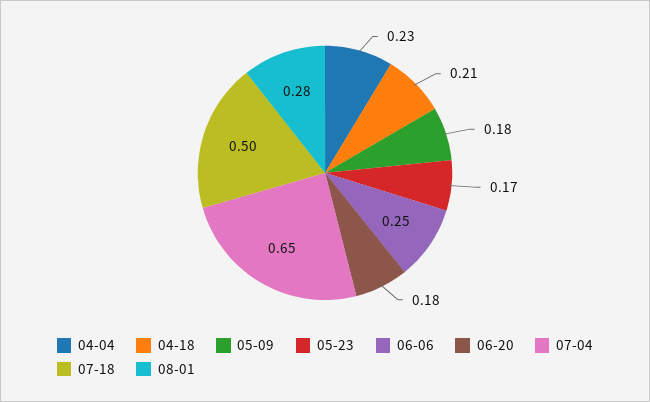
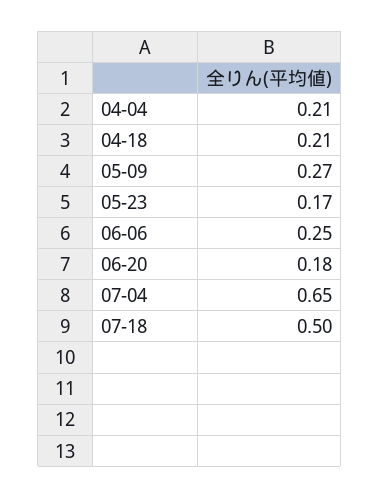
04-04: 0.23 -> 0.21
05-09: 0.18 -> 0.27
08-01: 0.28 -> none

